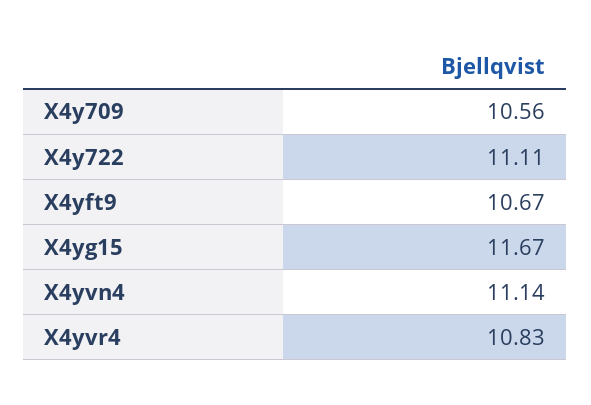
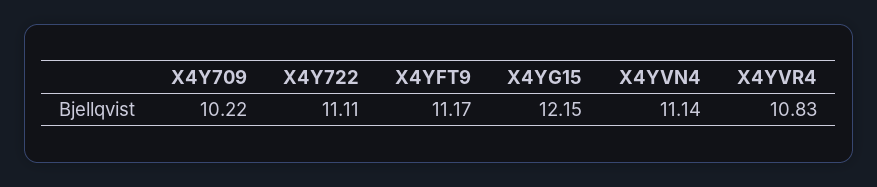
X4y709: 10.56 -> 10.22
X4yft9: 10.67 -> 11.17
X4yg15: 11.67 -> 12.15

